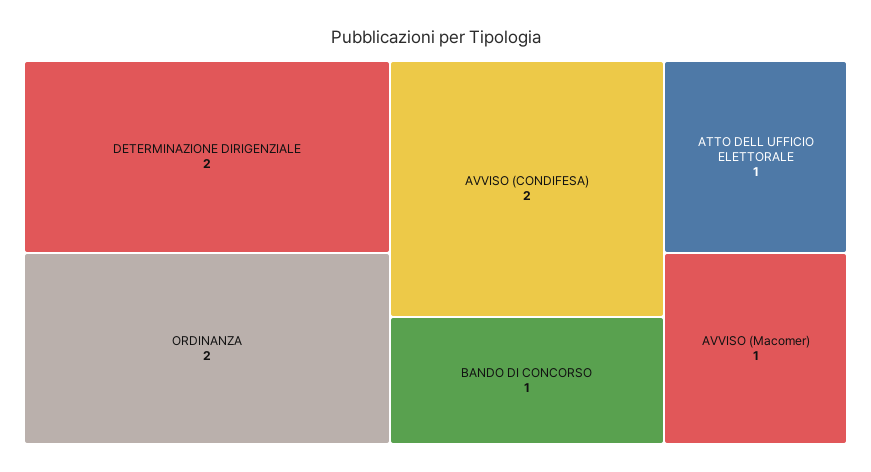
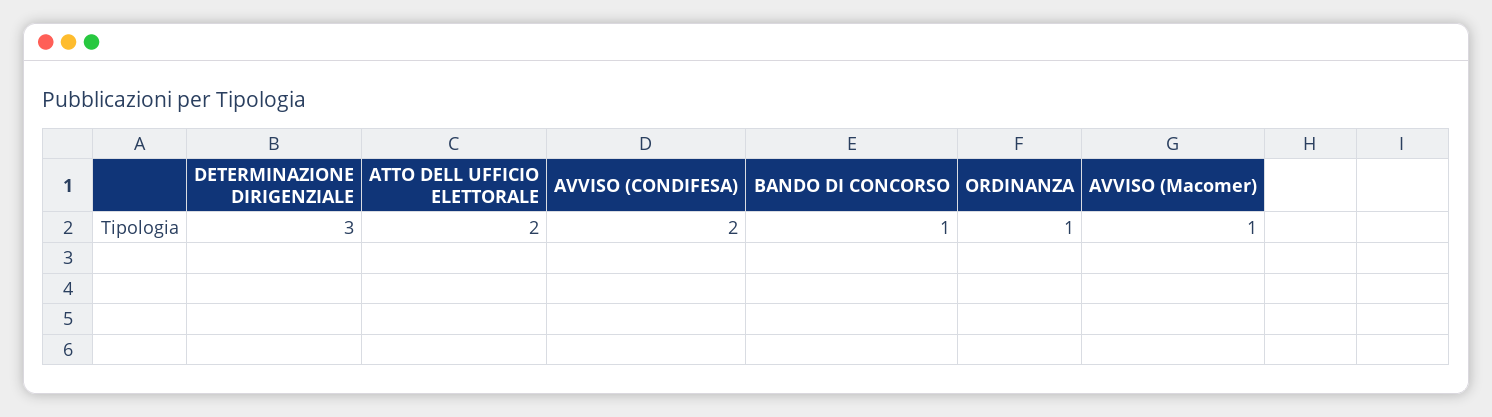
DETERMINAZIONE DIRIGENZIALE: 2 -> 3
ORDINANZA: 2 -> 1
ATTO DELL UFFICIO ELETTORALE: 1 -> 2

